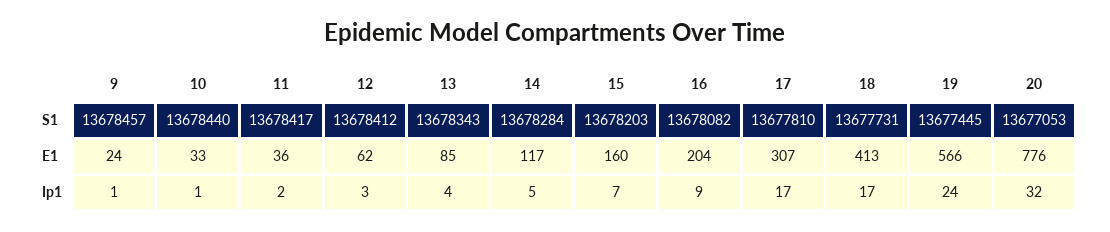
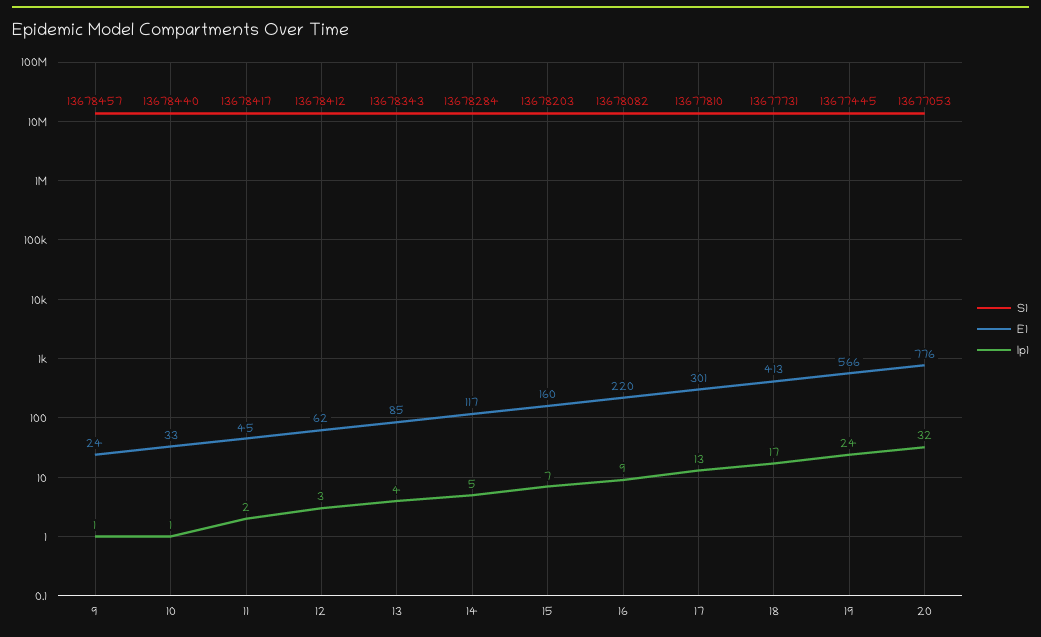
E1, 11: 36 -> 45
E1, 16: 204 -> 220
E1, 17: 307 -> 301
Ip1, 17: 17 -> 13

